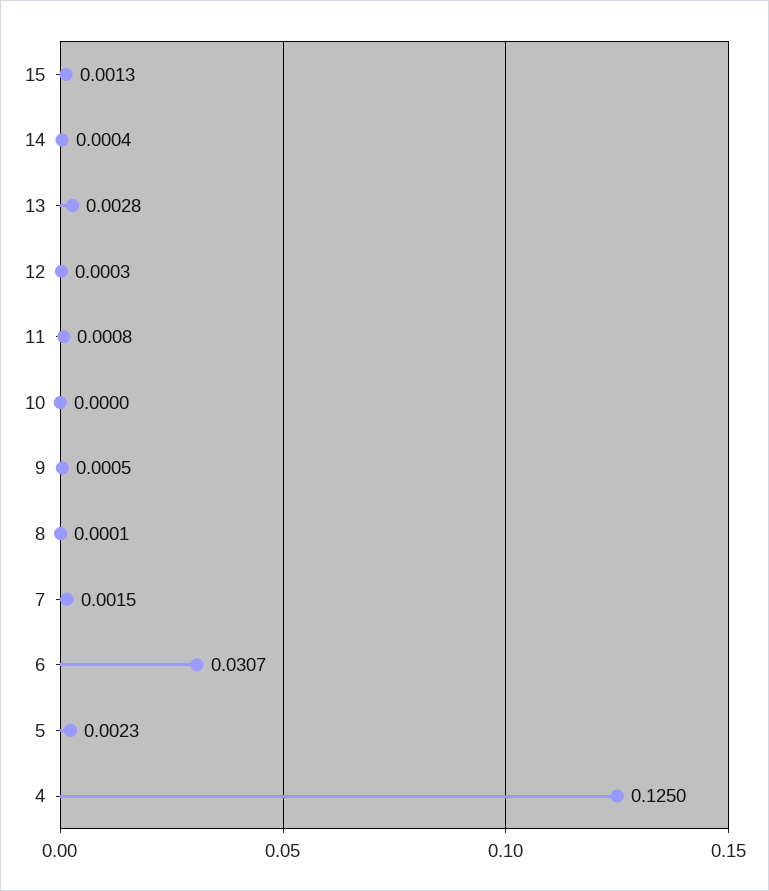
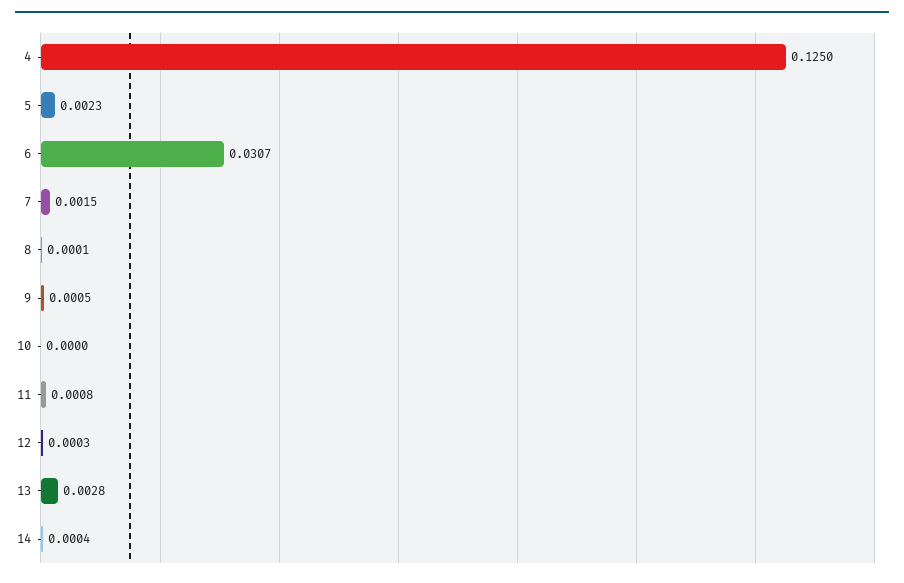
15: 0.0013 -> none

